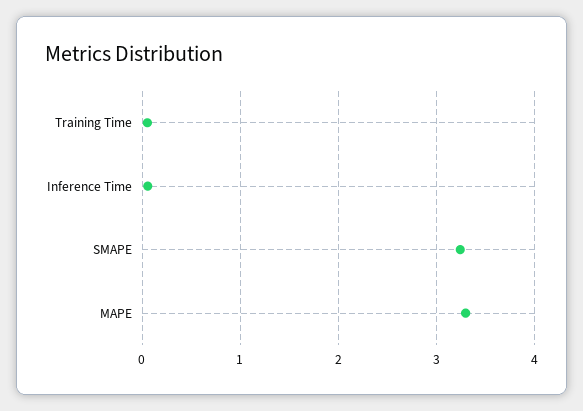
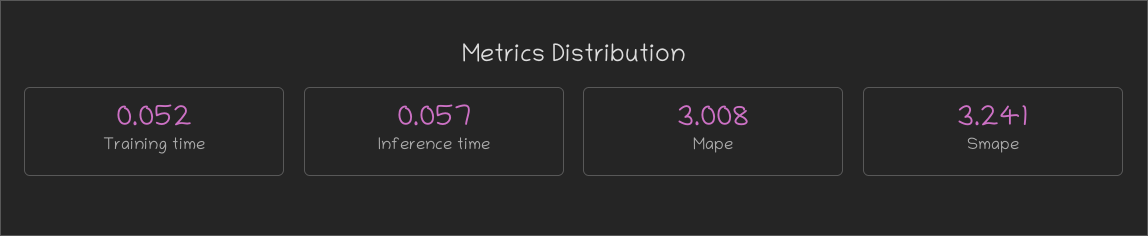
MAPE: 3.3 -> 3.008

